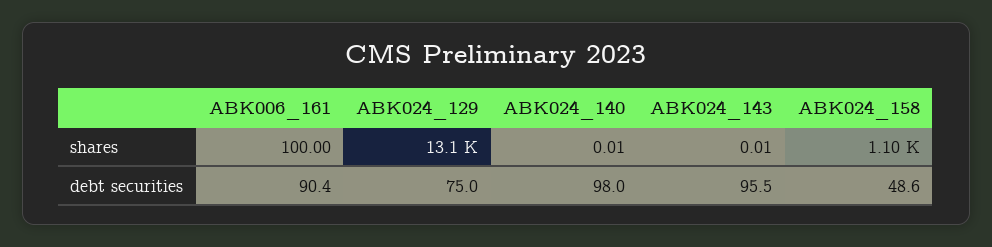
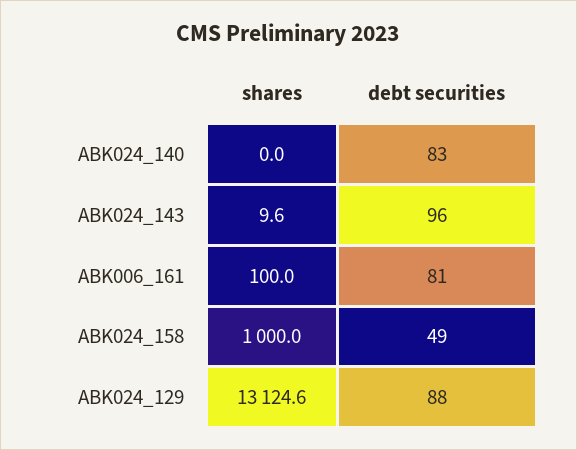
ABK024_143, shares: 0.01 -> 9.6
ABK024_158, shares: 1100 -> 1000
ABK006_161, debt securities: 90.4 -> 81
ABK024_129, debt securities: 75 -> 88
ABK024_140, debt securities: 98 -> 83

